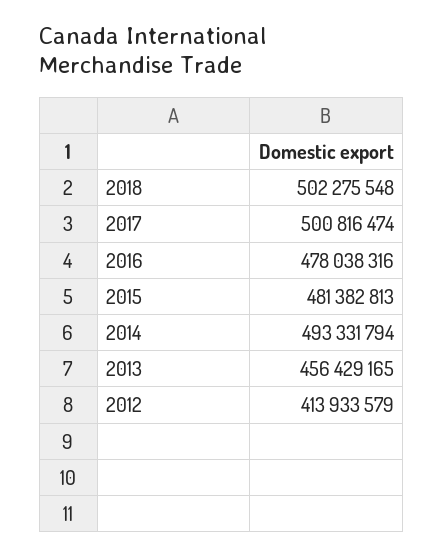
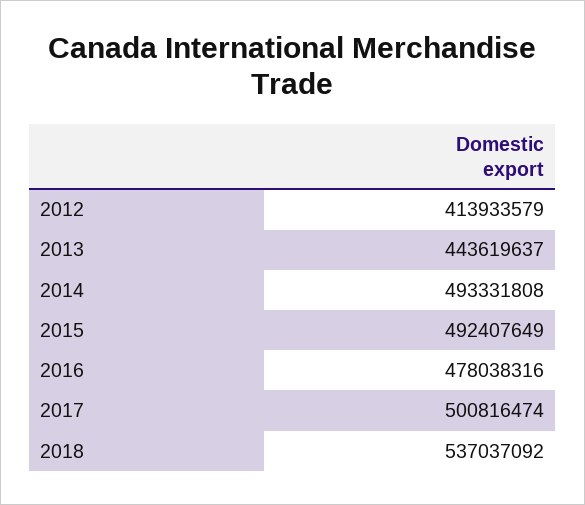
2018: 502275548 -> 537037092
2015: 481382813 -> 492407649
2014: 493331794 -> 493331808
2013: 456429165 -> 443619637

